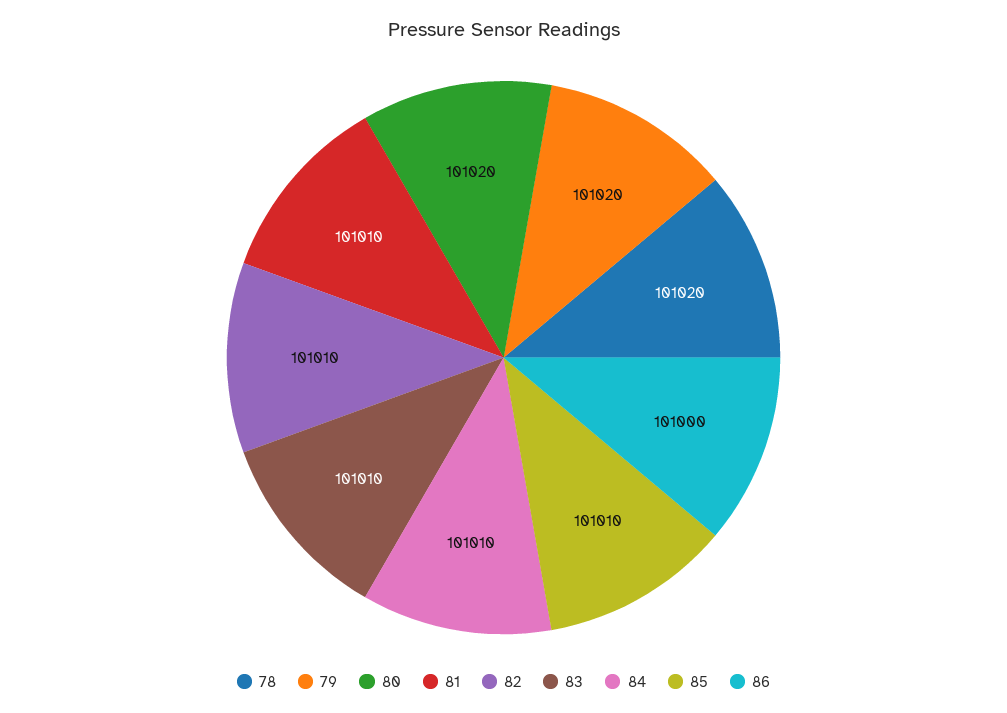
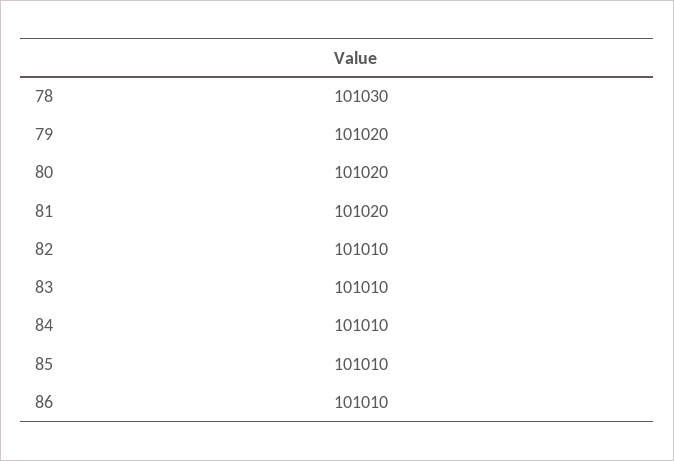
78: 101020 -> 101030
81: 101010 -> 101020
86: 101000 -> 101010

